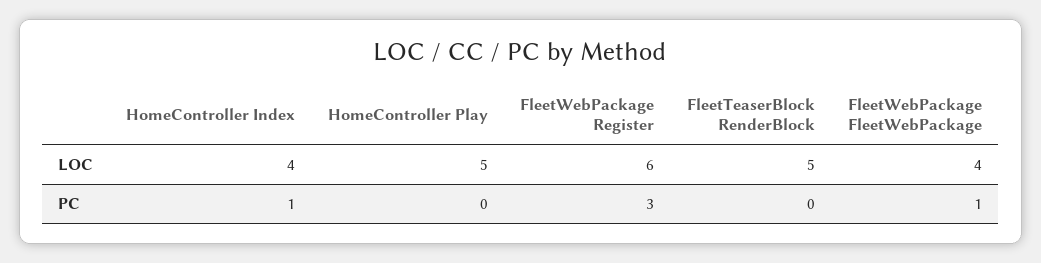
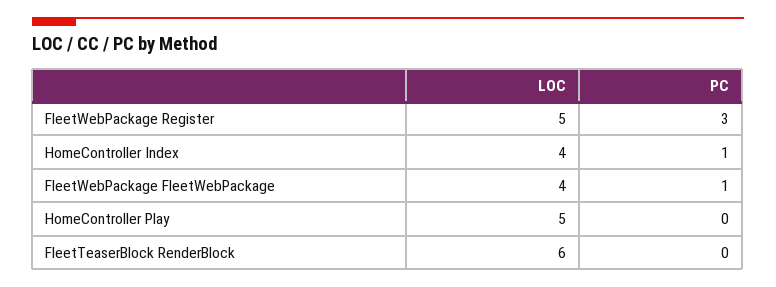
FleetWebPackage Register, LOC: 6 -> 5
FleetTeaserBlock RenderBlock, LOC: 5 -> 6

